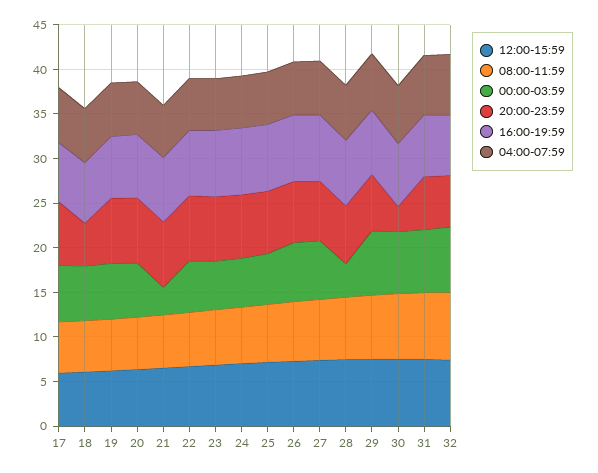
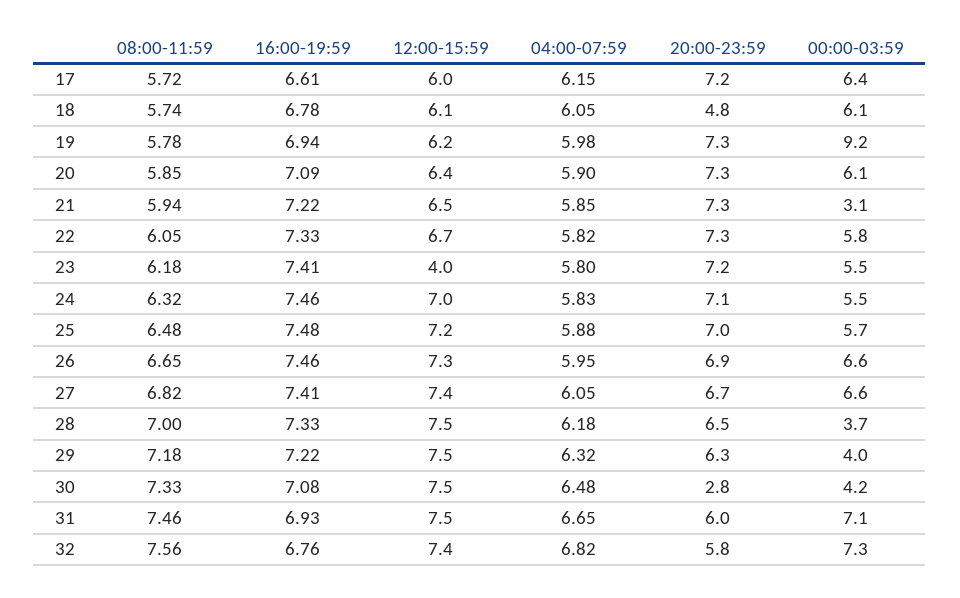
00:00-03:59, 19: 6 -> 9.2
12:00-15:59, 23: 7 -> 4
00:00-03:59, 29: 7 -> 4
00:00-03:59, 30: 7 -> 4.2

